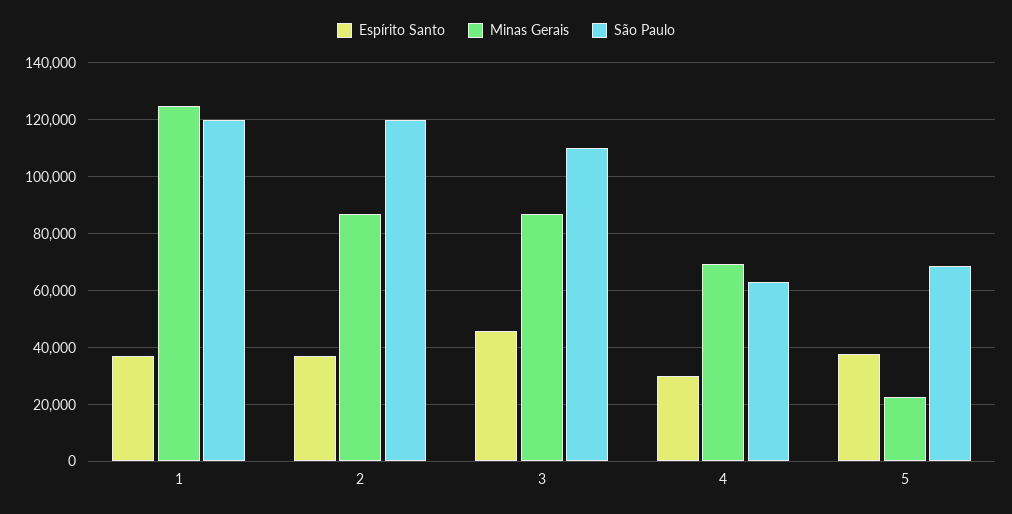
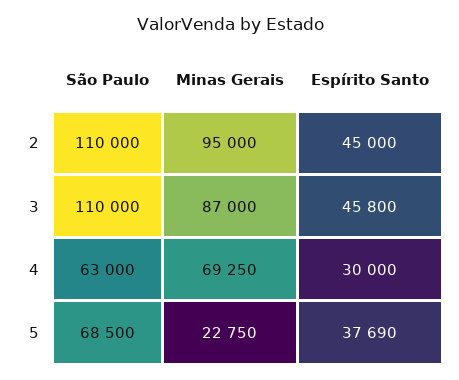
Espírito Santo, 1: 37500 -> none
Minas Gerais, 1: 125000 -> none
São Paulo, 1: 120000 -> none
Espírito Santo, 2: 37500 -> 45000
Minas Gerais, 2: 87500 -> 95000
São Paulo, 2: 120000 -> 110000

